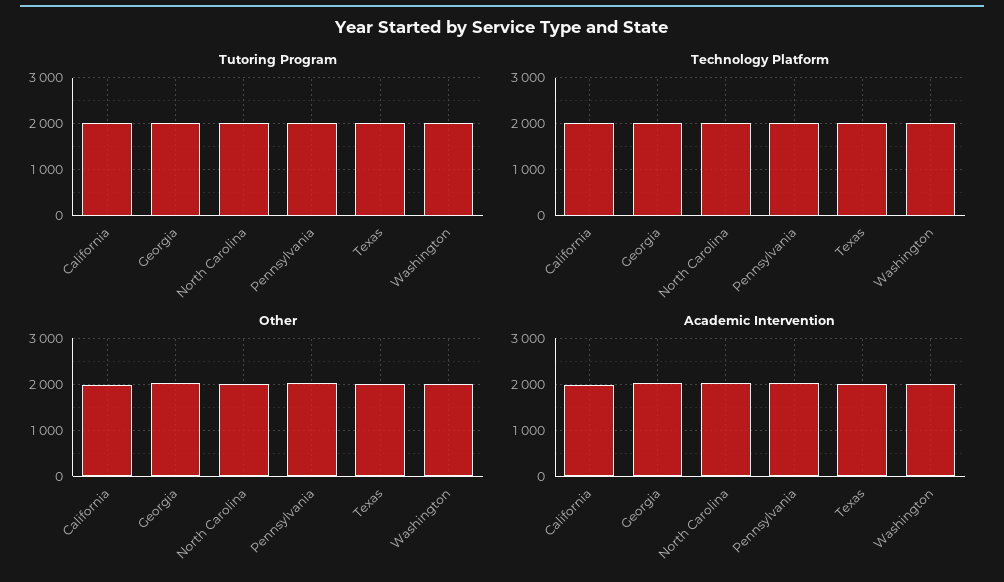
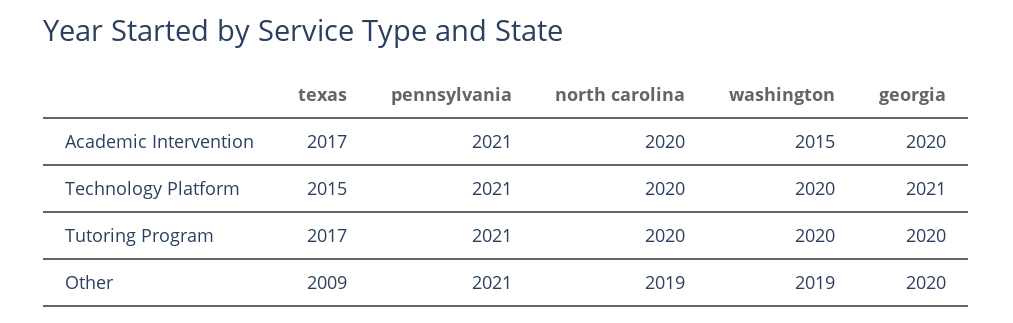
Tutoring Program, California: 2000 -> none
Technology Platform, California: 2000 -> none
Other, California: 2000 -> none
Academic Intervention, California: 2000 -> none

